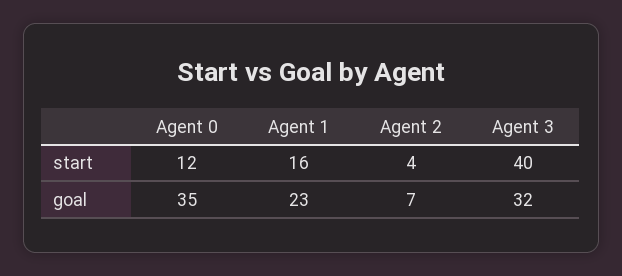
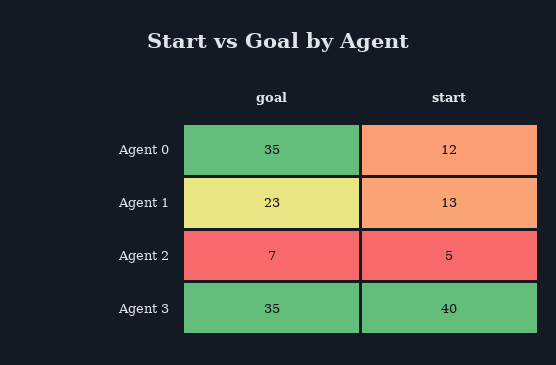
Agent 1, start: 16 -> 13
Agent 2, start: 4 -> 5
Agent 3, goal: 32 -> 35

